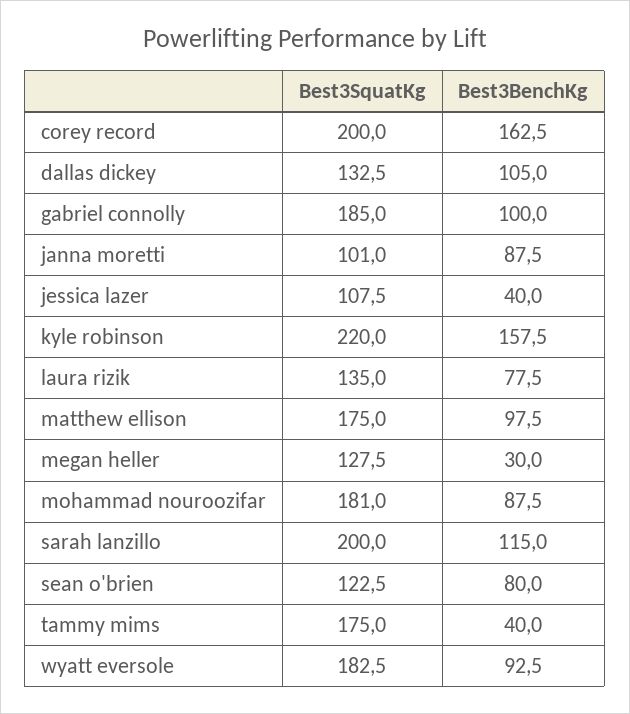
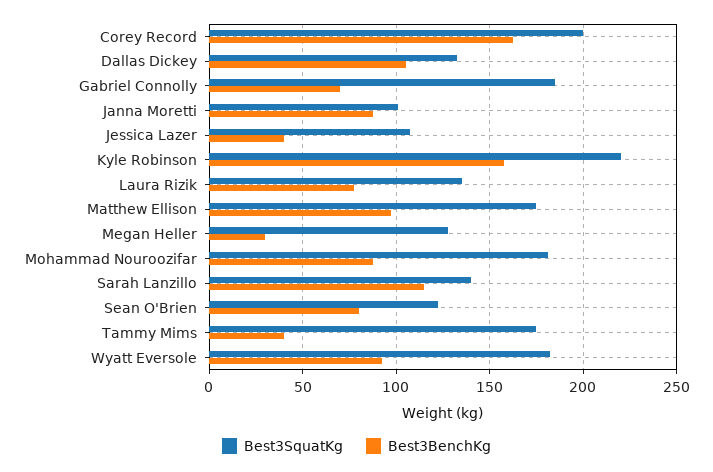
Best3BenchKg, gabriel connolly: 100 -> 70
Best3SquatKg, sarah lanzillo: 200 -> 140

